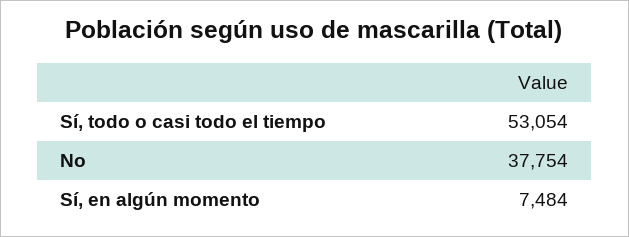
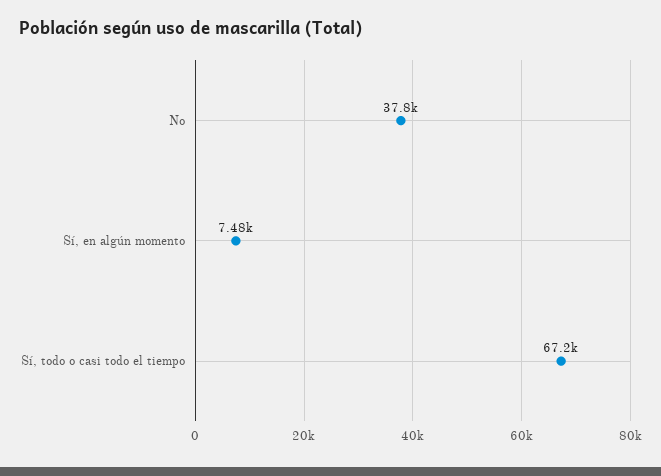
Sí, todo o casi todo el tiempo: 53054 -> 67200

